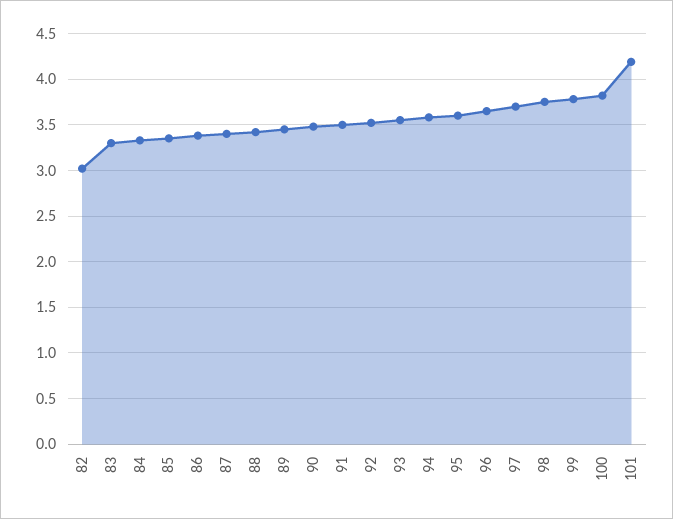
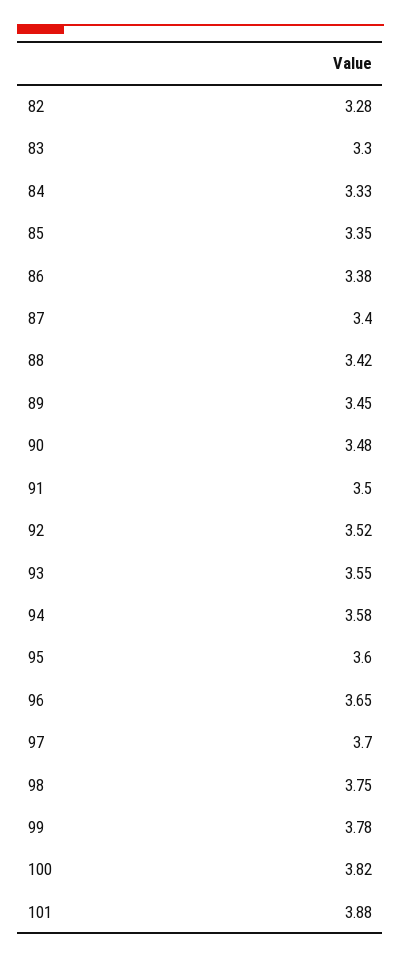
82: 3 -> 3.28
101: 4.2 -> 3.88

